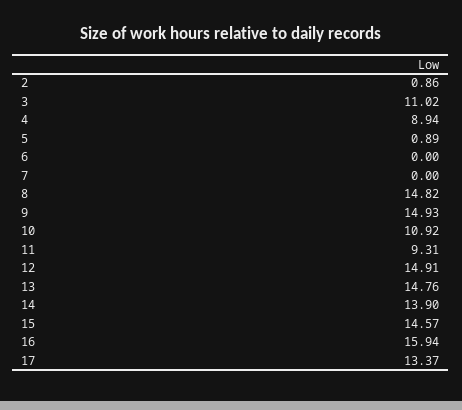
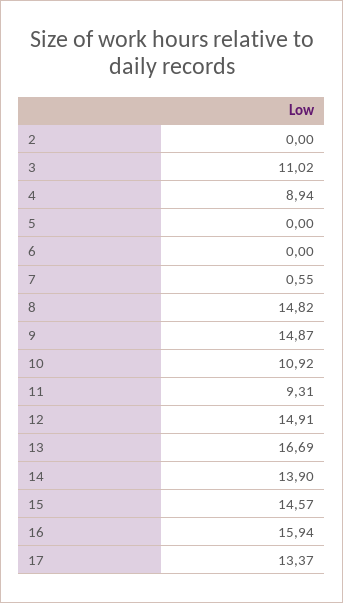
2: 0.86 -> 0
5: 0.89 -> 0
7: 0 -> 0.55
9: 14.93 -> 14.87
13: 14.76 -> 16.69

